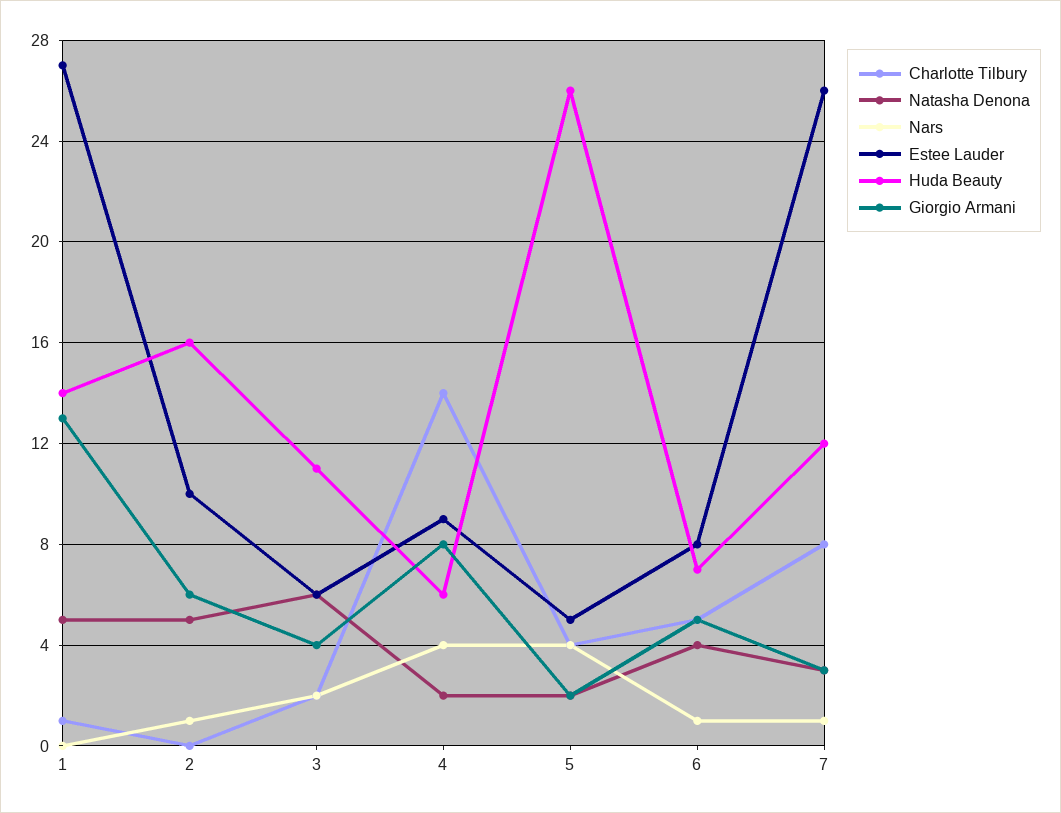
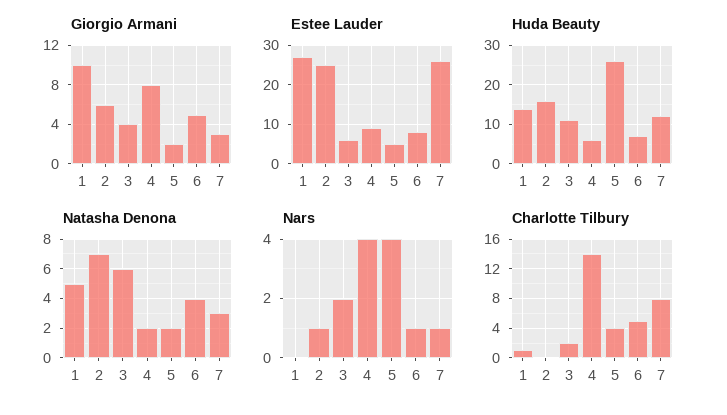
Giorgio Armani, 1: 13 -> 10
Natasha Denona, 2: 5 -> 7
Estee Lauder, 2: 10 -> 25

